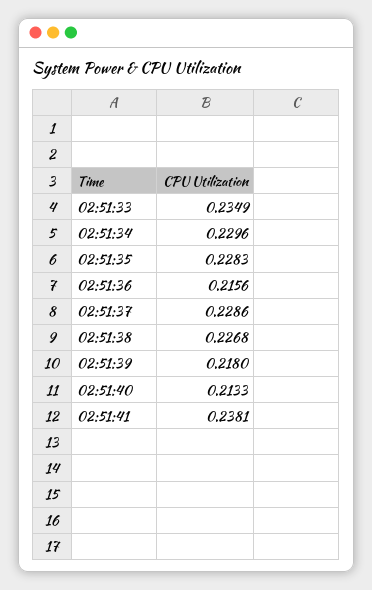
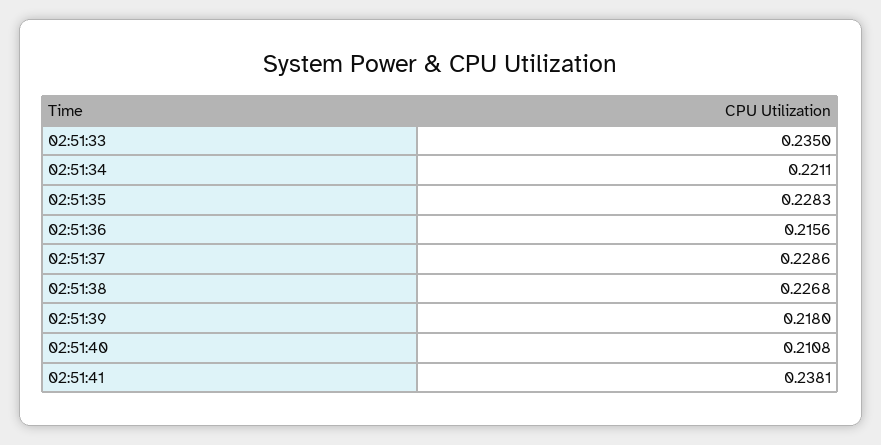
02:51:33: 0.2349 -> 0.235
02:51:34: 0.2296 -> 0.2211
02:51:40: 0.2133 -> 0.2108

